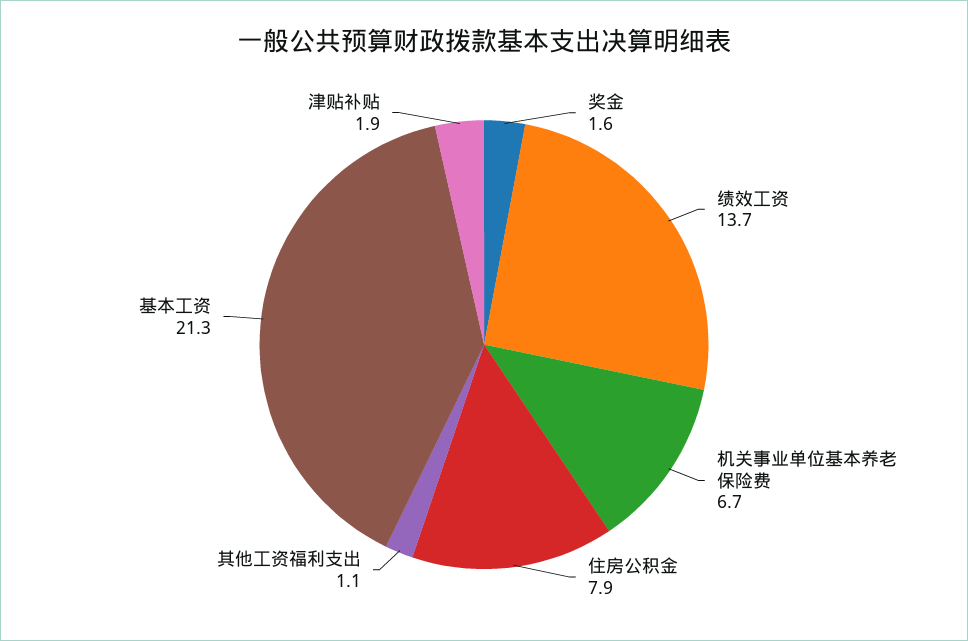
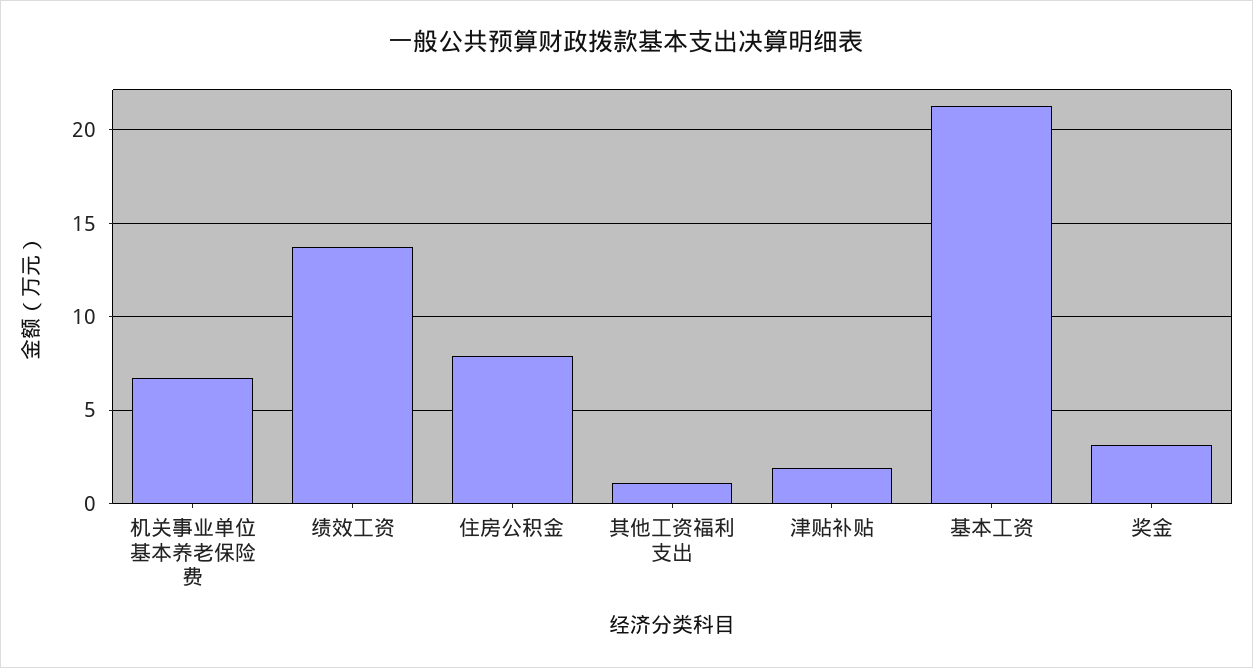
奖金: 1.6 -> 3

